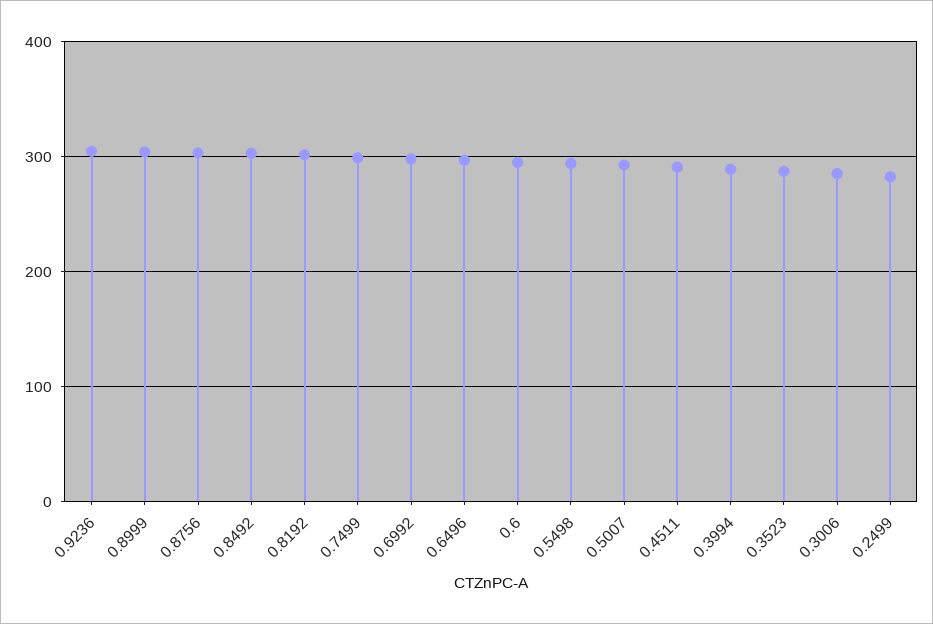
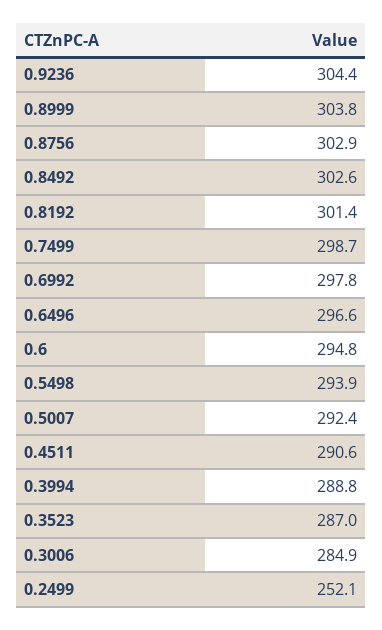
0.2499: 280 -> 252.1

